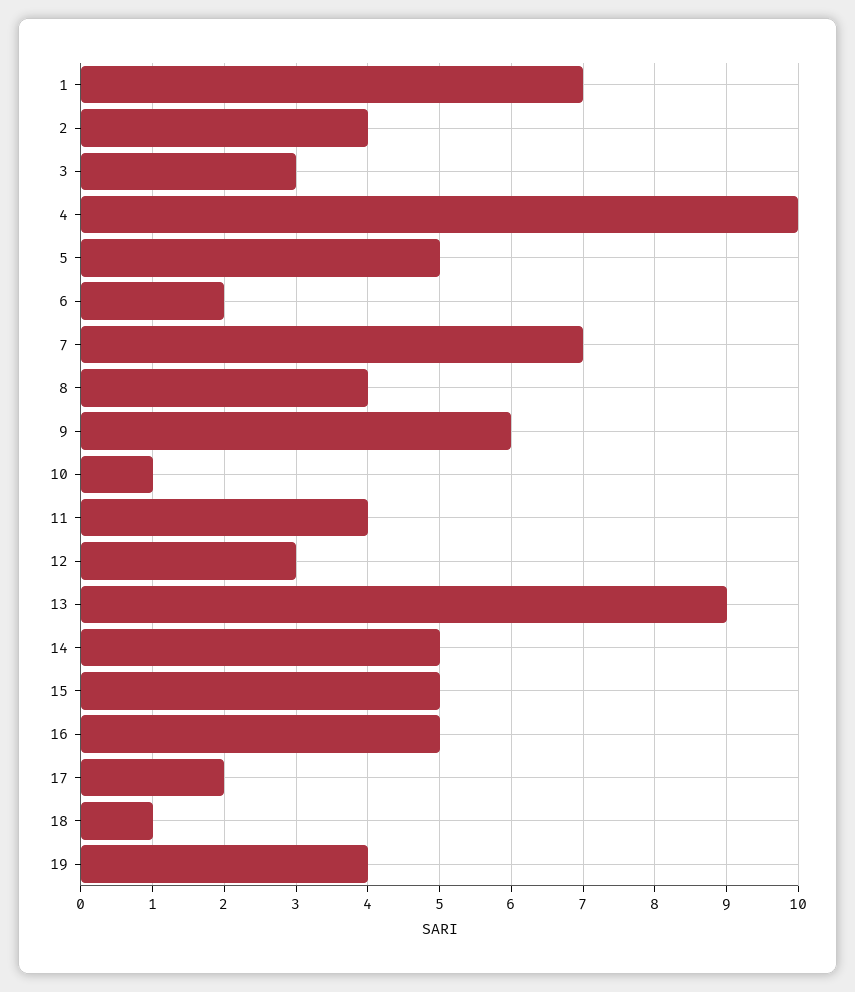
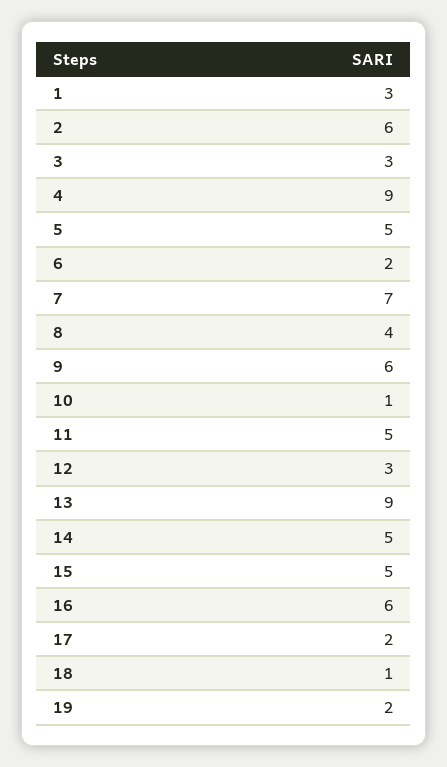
1: 7 -> 3
2: 4 -> 6
4: 10 -> 9
11: 4 -> 5
16: 5 -> 6
19: 4 -> 2

